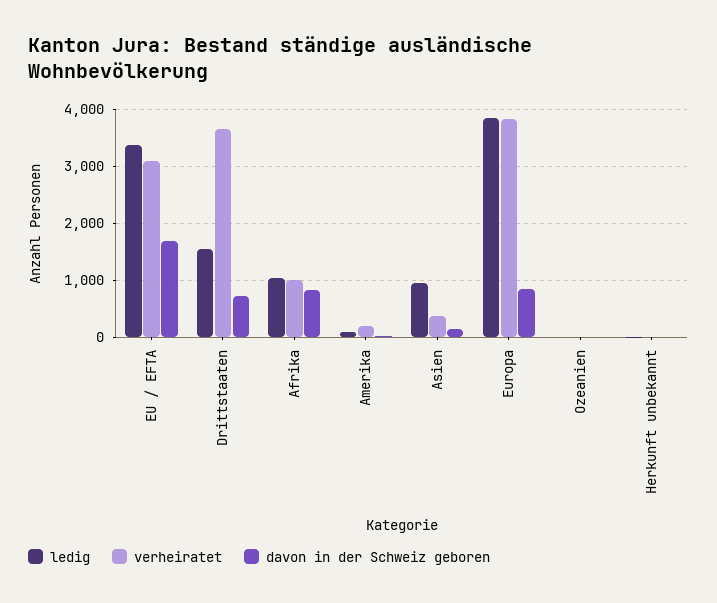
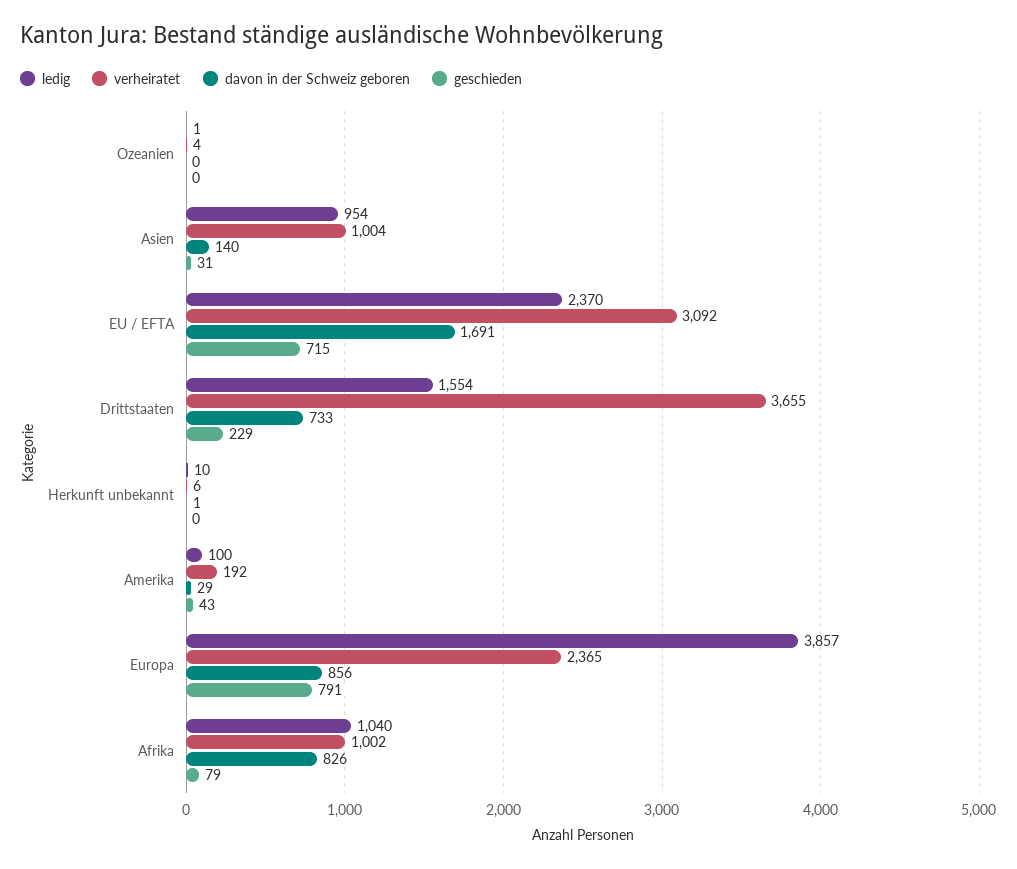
ledig, EU / EFTA: 3400 -> 2370
verheiratet, Asien: 400 -> 1004
verheiratet, Europa: 3800 -> 2365
geschieden, Ozeanien: none -> 0
geschieden, Asien: none -> 31
geschieden, EU / EFTA: none -> 715
geschieden, Drittstaaten: none -> 229
geschieden, Herkunft unbekannt: none -> 0
geschieden, Amerika: none -> 43
geschieden, Europa: none -> 791
geschieden, Afrika: none -> 79

